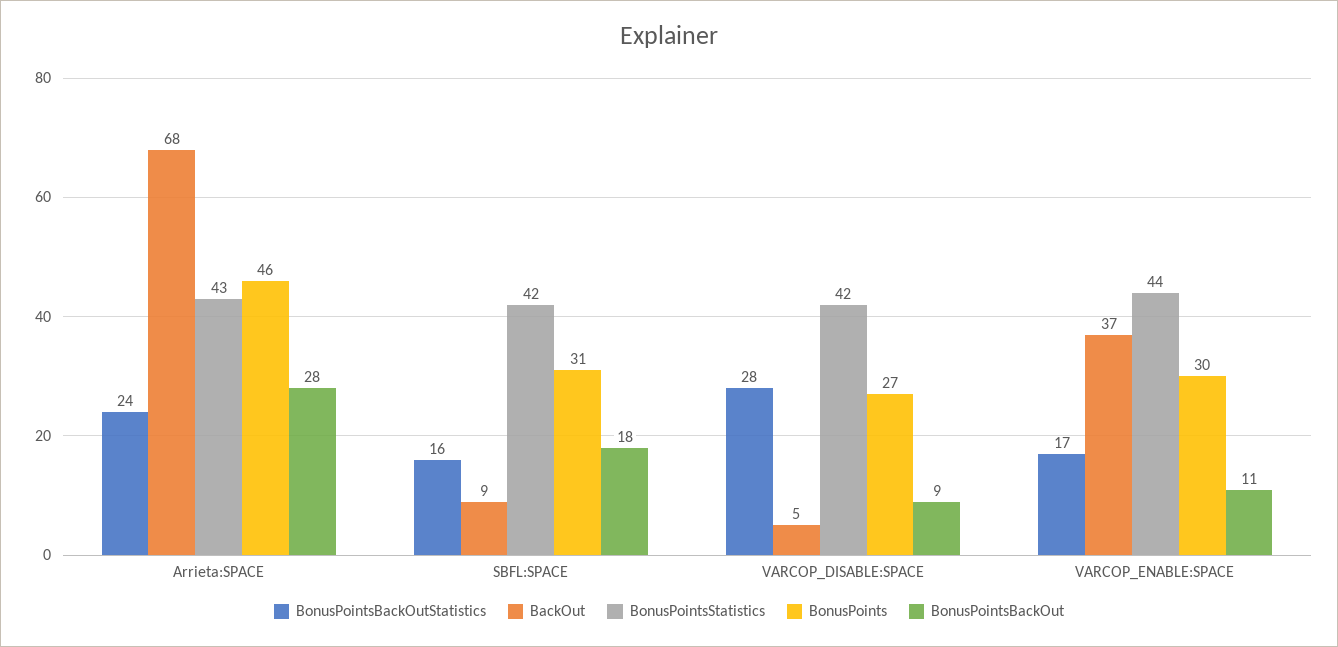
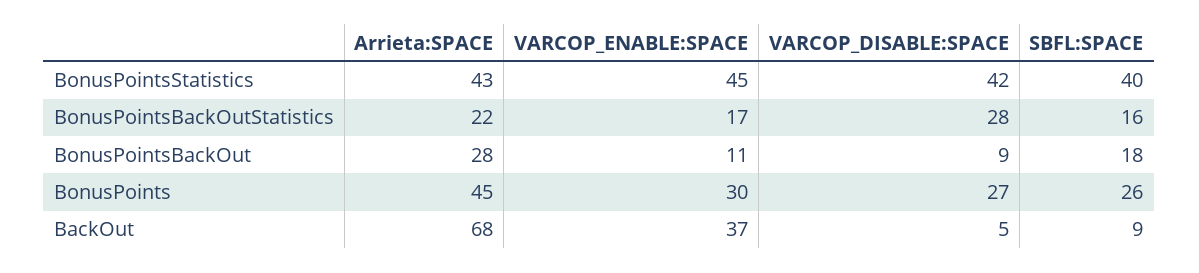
BonusPointsBackOutStatistics, Arrieta:SPACE: 24 -> 22
BonusPoints, Arrieta:SPACE: 46 -> 45
BonusPointsStatistics, SBFL:SPACE: 42 -> 40
BonusPoints, SBFL:SPACE: 31 -> 26
BonusPointsStatistics, VARCOP_ENABLE:SPACE: 44 -> 45

